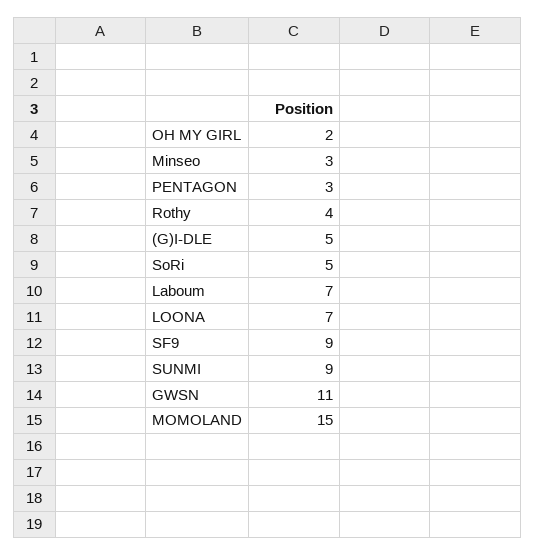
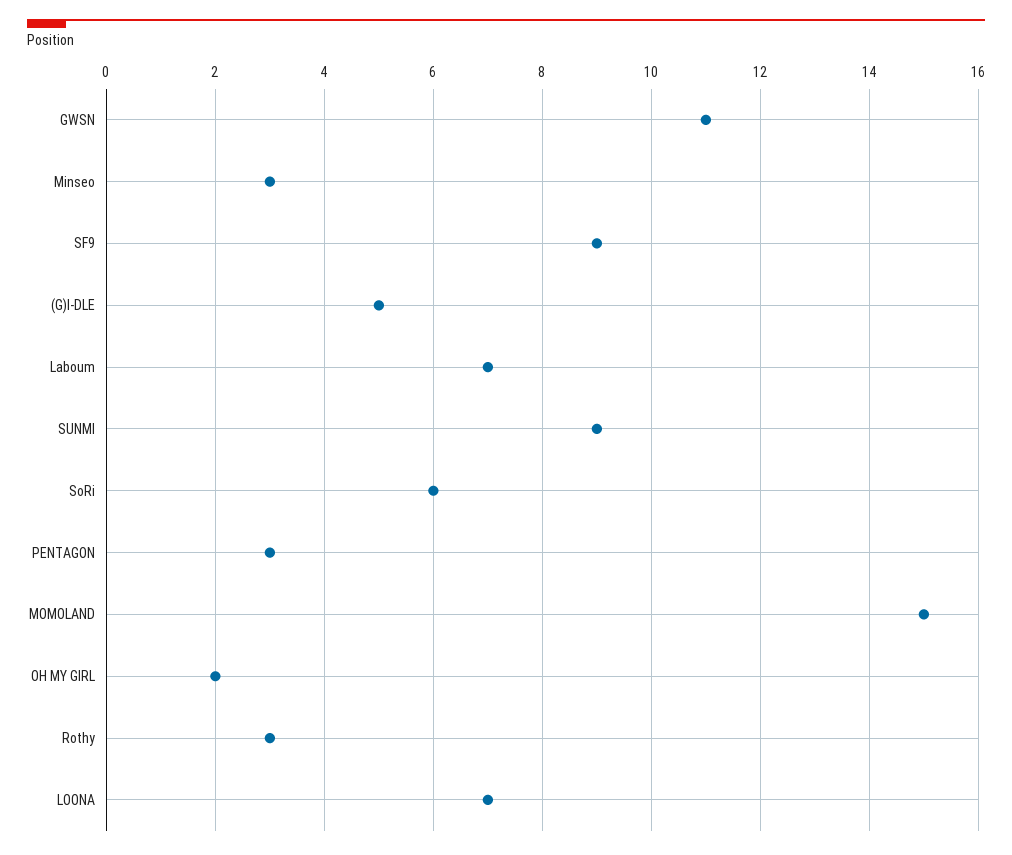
Rothy: 4 -> 3
SoRi: 5 -> 6

